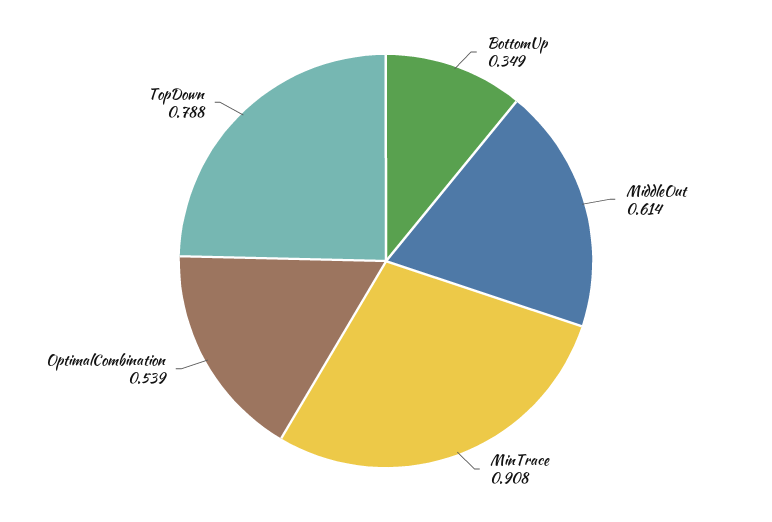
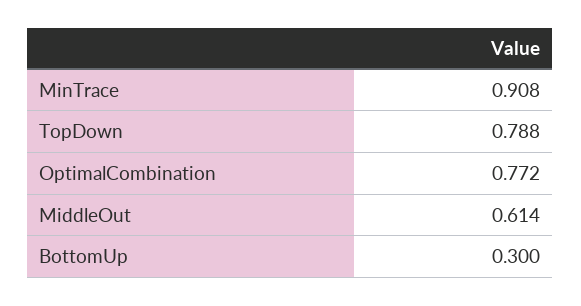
BottomUp: 0.349 -> 0.3
OptimalCombination: 0.539 -> 0.772

